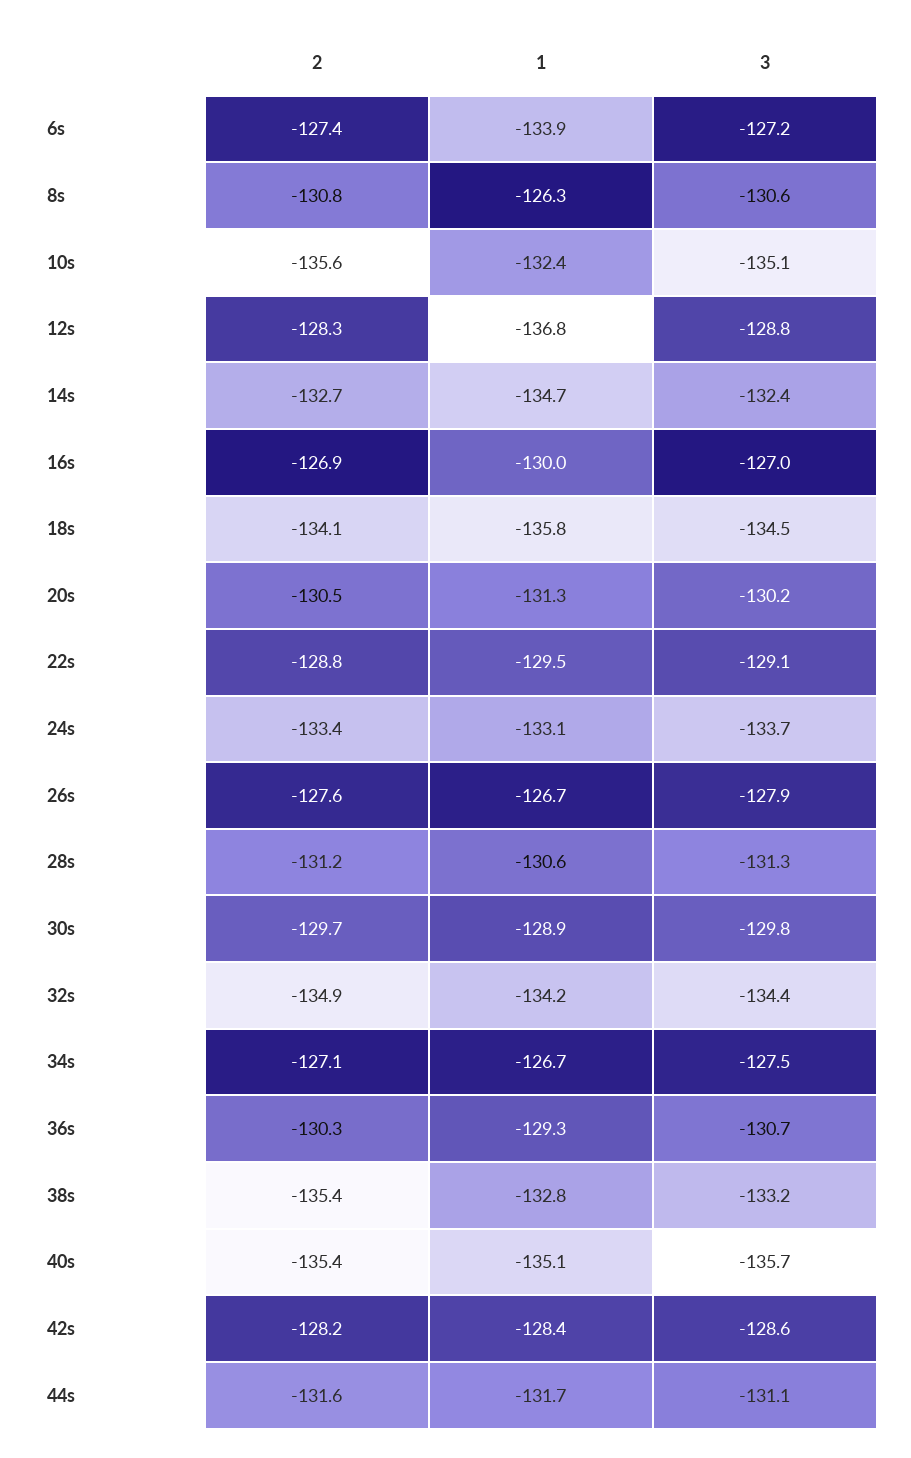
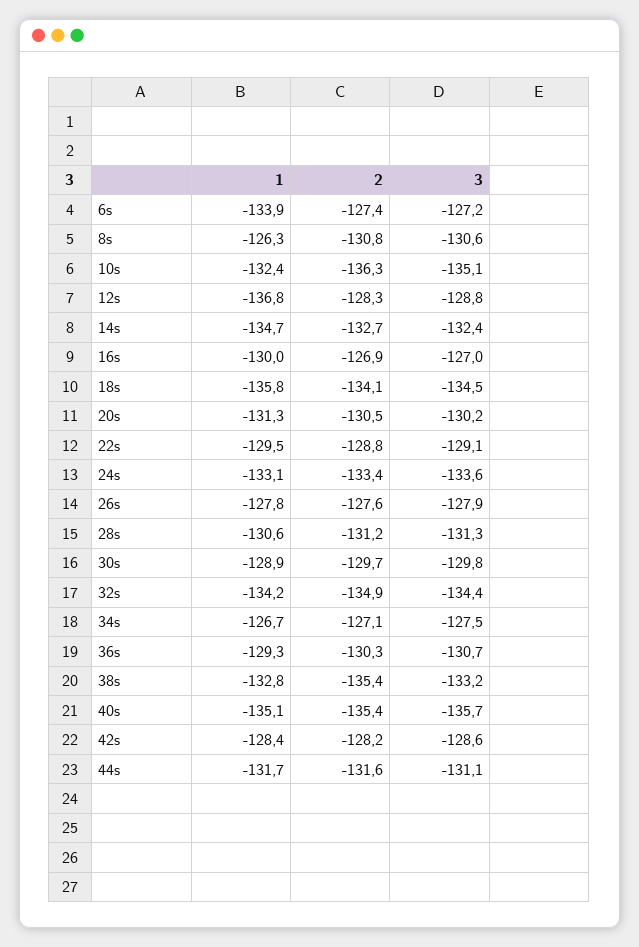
2, 10s: -135.6 -> -136.3
3, 24s: -133.7 -> -133.6
1, 26s: -126.7 -> -127.8

